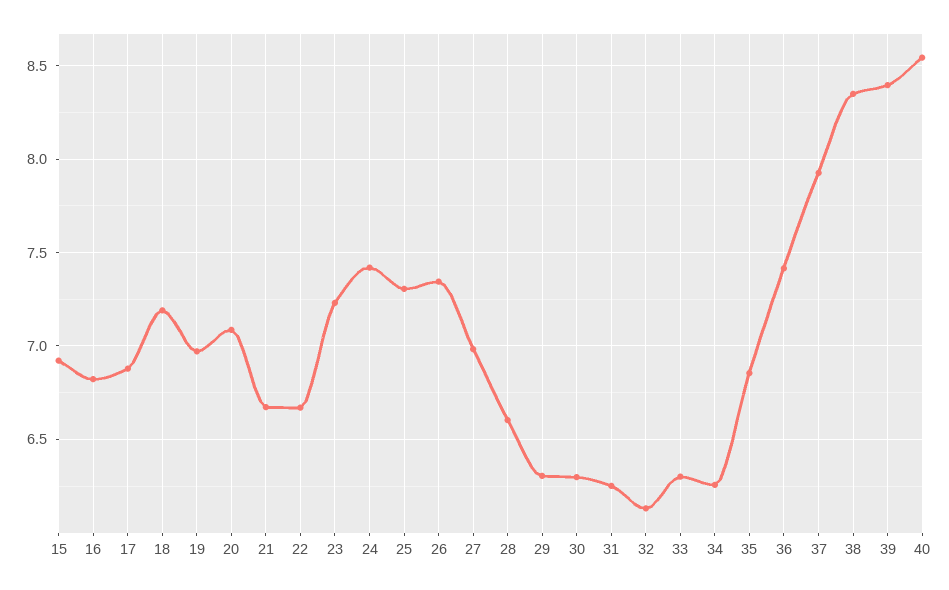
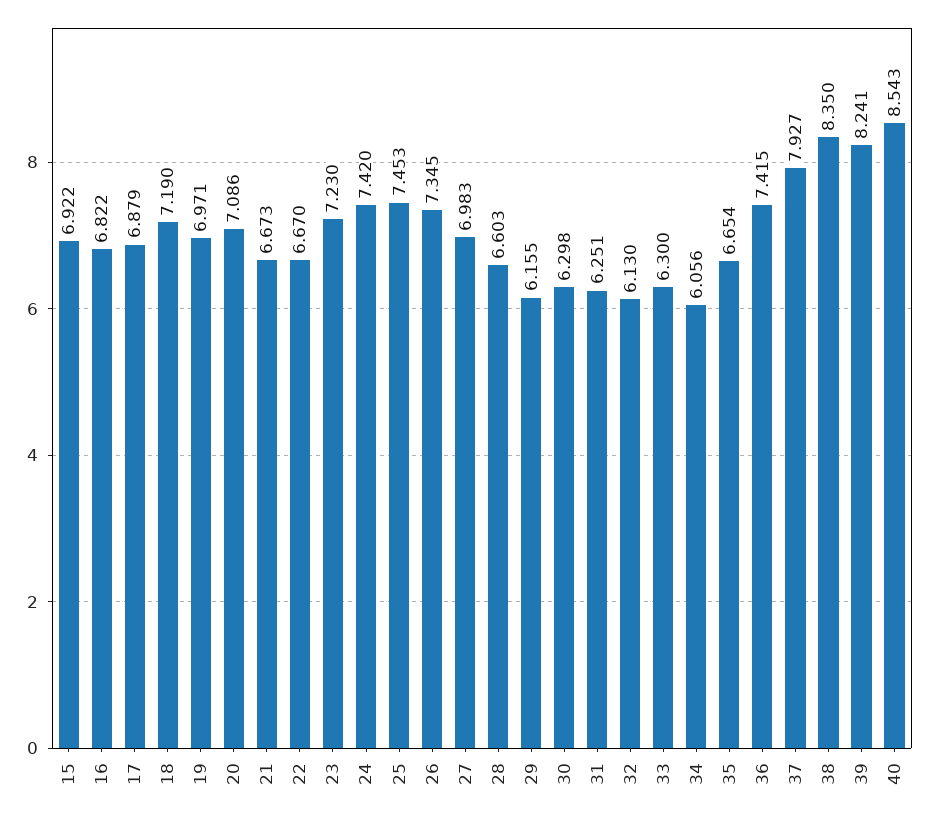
25: 7.3 -> 7.453
29: 6.3 -> 6.155
34: 6.25 -> 6.056
35: 6.85 -> 6.654
39: 8.4 -> 8.241

